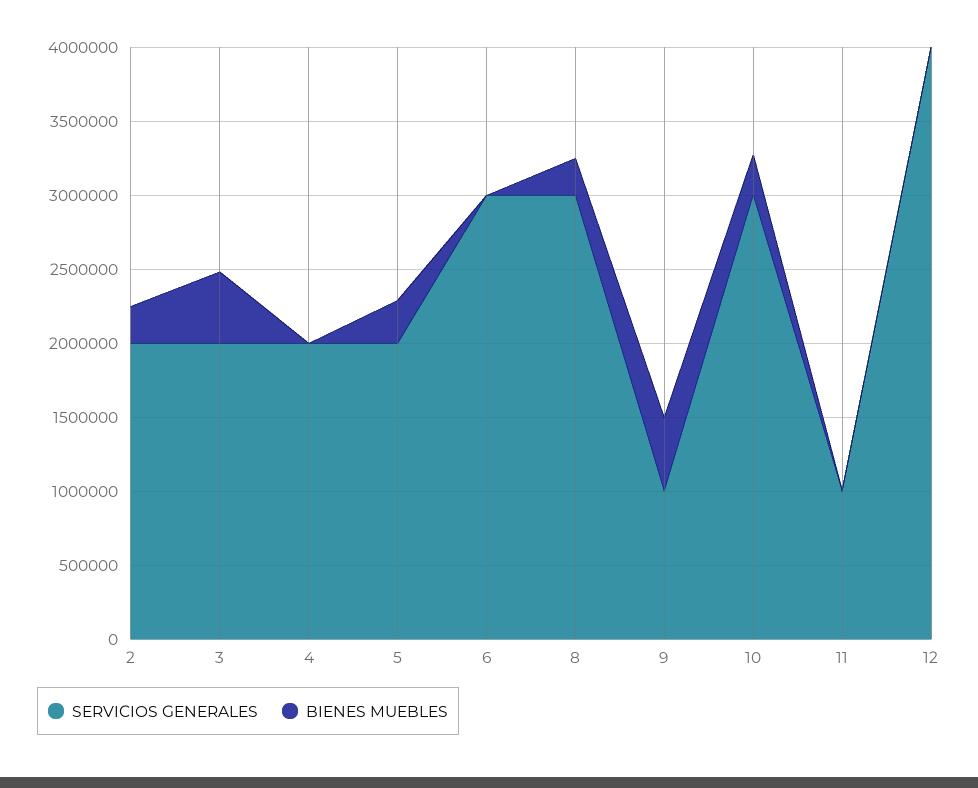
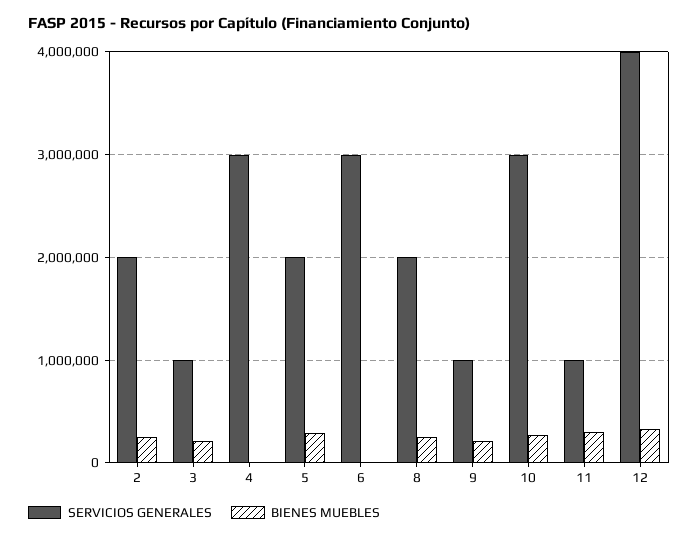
SERVICIOS GENERALES, 3: 2000000 -> 1000000
BIENES MUEBLES, 3: 500000 -> 200000
SERVICIOS GENERALES, 4: 2000000 -> 3000000
SERVICIOS GENERALES, 8: 3000000 -> 2000000
BIENES MUEBLES, 9: 500000 -> 200000
BIENES MUEBLES, 11: 0 -> 300000
BIENES MUEBLES, 12: 0 -> 300000

